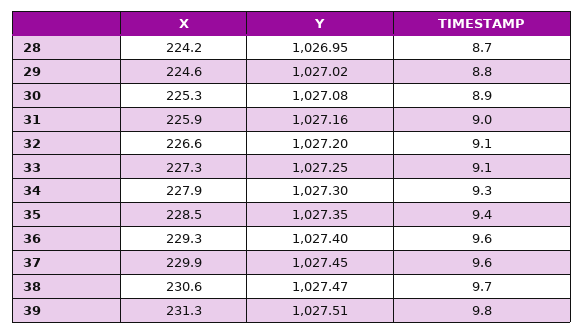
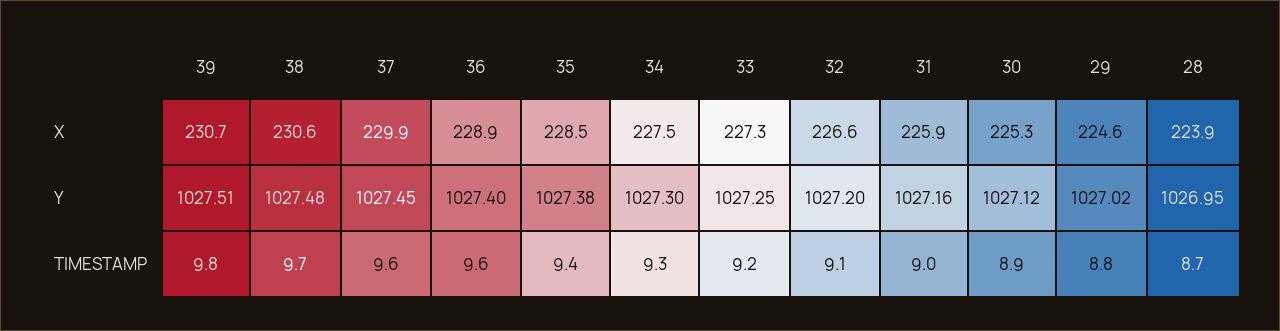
X, 28: 224.2 -> 223.9
Y, 30: 1027.08 -> 1027.12
TIMESTAMP, 33: 9.1 -> 9.2
X, 34: 227.9 -> 227.5
Y, 35: 1027.35 -> 1027.38
X, 36: 229.3 -> 228.9
Y, 38: 1027.47 -> 1027.48
X, 39: 231.3 -> 230.7

